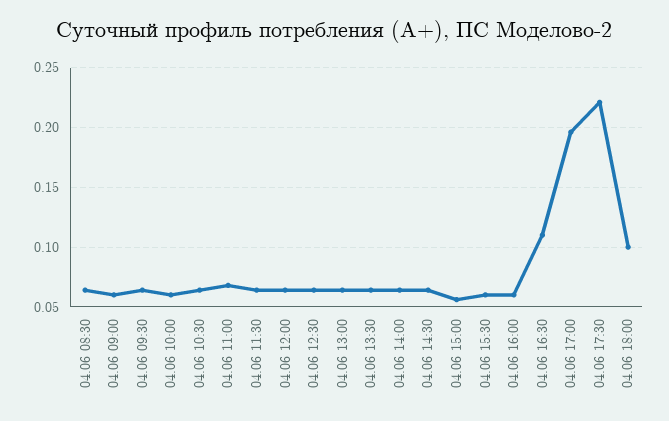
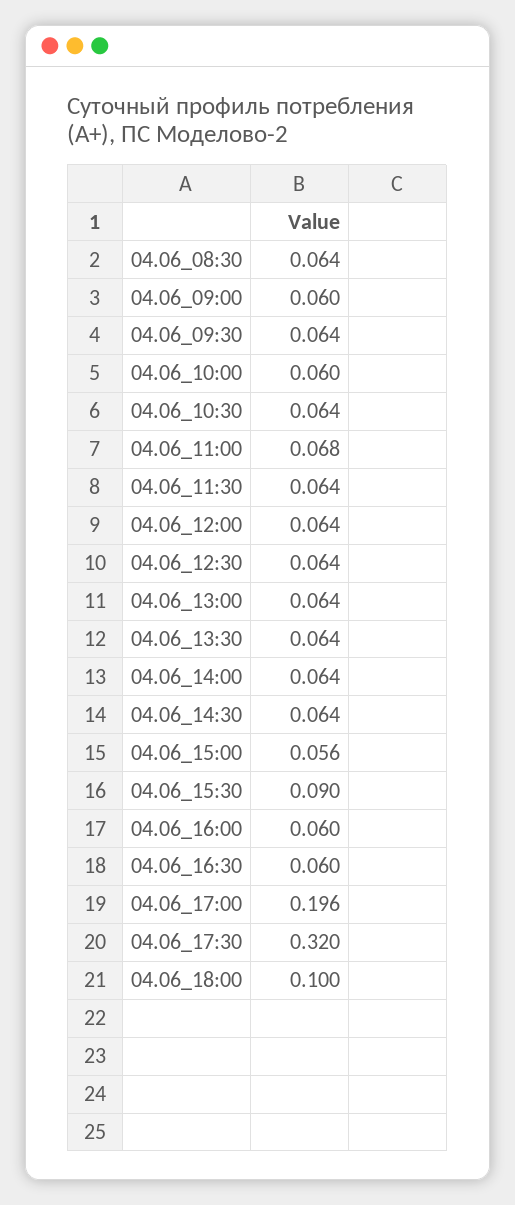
04.06 15:30: 0.06 -> 0.09
04.06 16:30: 0.11 -> 0.06
04.06 17:30: 0.22 -> 0.32

